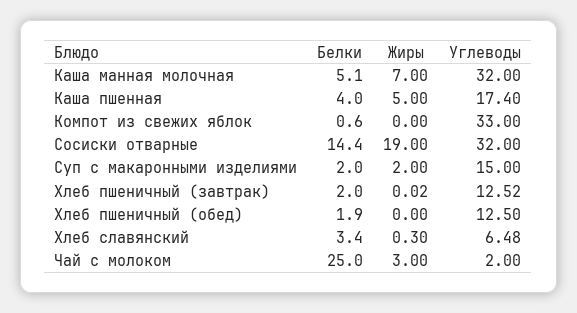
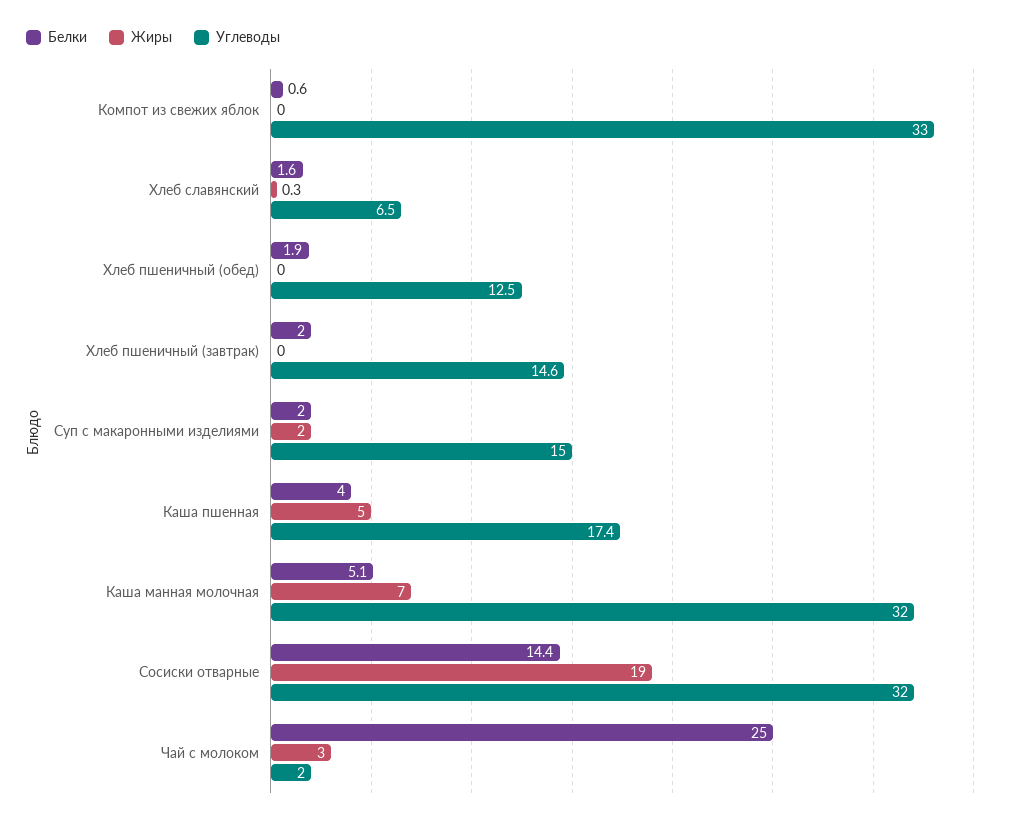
Углеводы, Хлеб пшеничный (завтрак): 12.52 -> 14.6
Белки, Хлеб славянский: 3.4 -> 1.6

